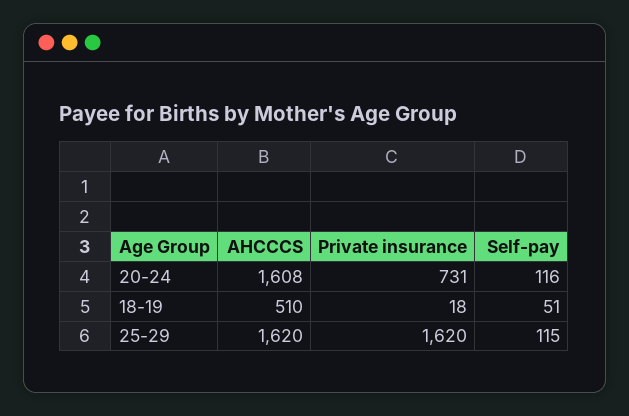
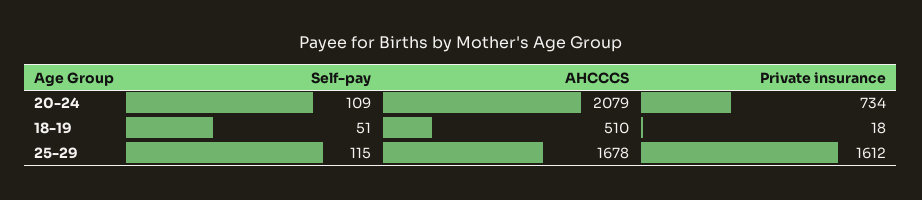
AHCCCS, 20-24: 1608 -> 2079
Private insurance, 20-24: 731 -> 734
Self-pay, 20-24: 116 -> 109
AHCCCS, 25-29: 1620 -> 1678
Private insurance, 25-29: 1620 -> 1612

